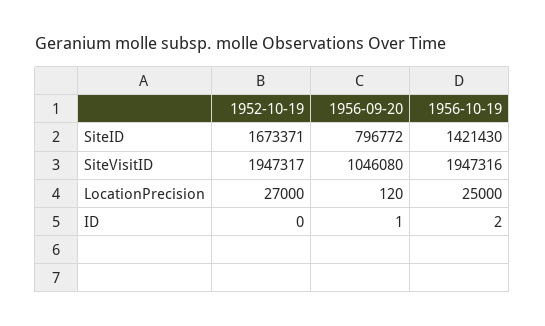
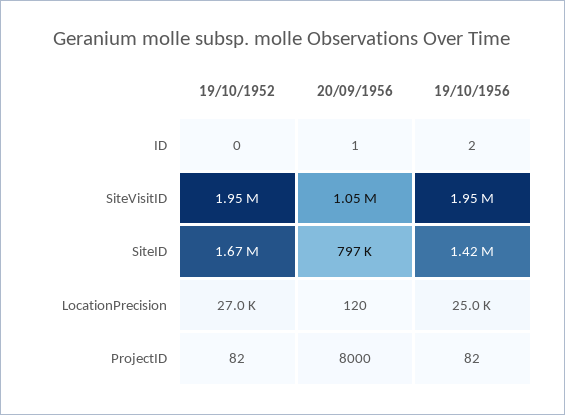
1952-10-19, ProjectID: none -> 82
1956-09-20, ProjectID: none -> 8000
1956-10-19, ProjectID: none -> 82

